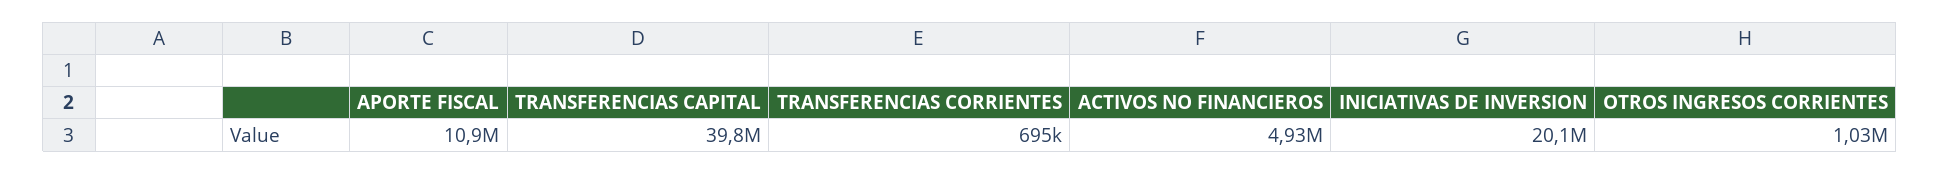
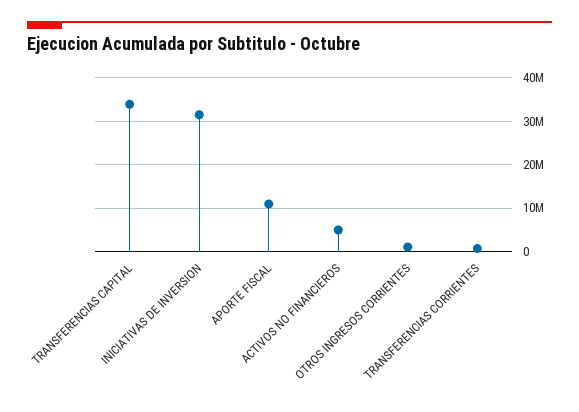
TRANSFERENCIAS CAPITAL: 39800000 -> 34000000
INICIATIVAS DE INVERSION: 20100000 -> 32000000

